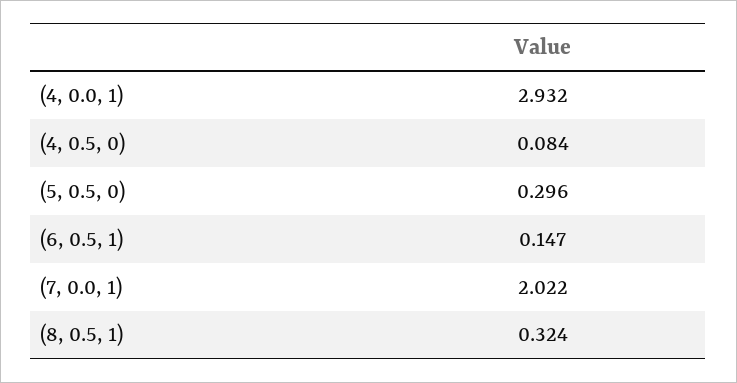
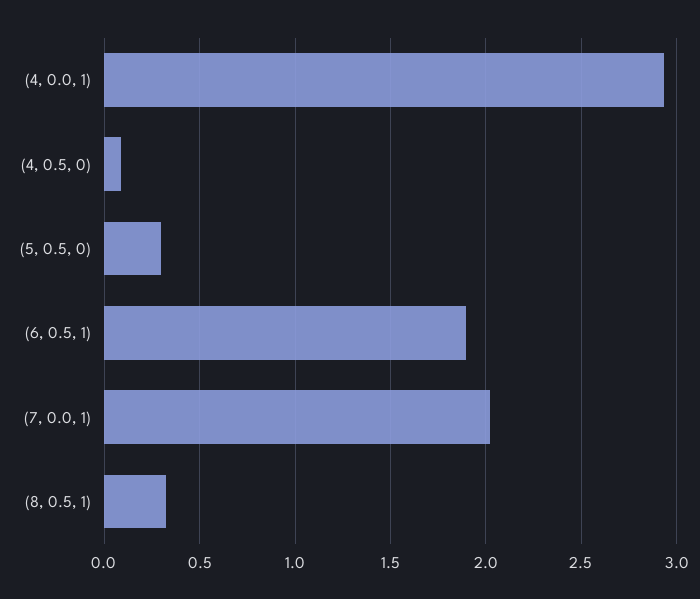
(6, 0.5, 1): 0.147 -> 1.9

